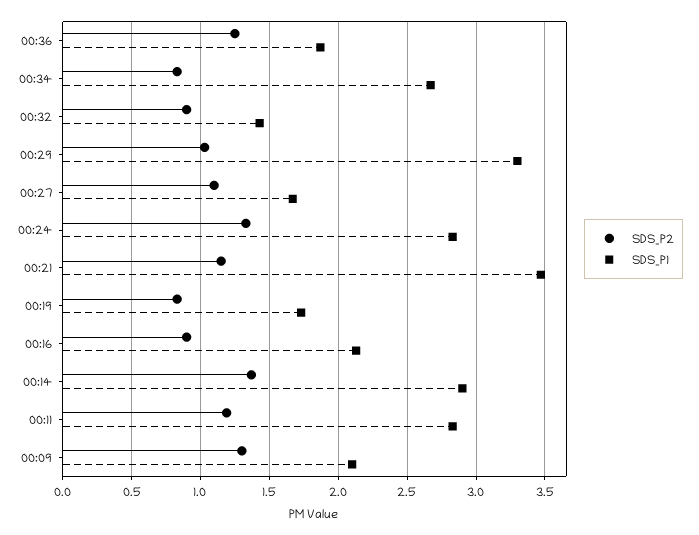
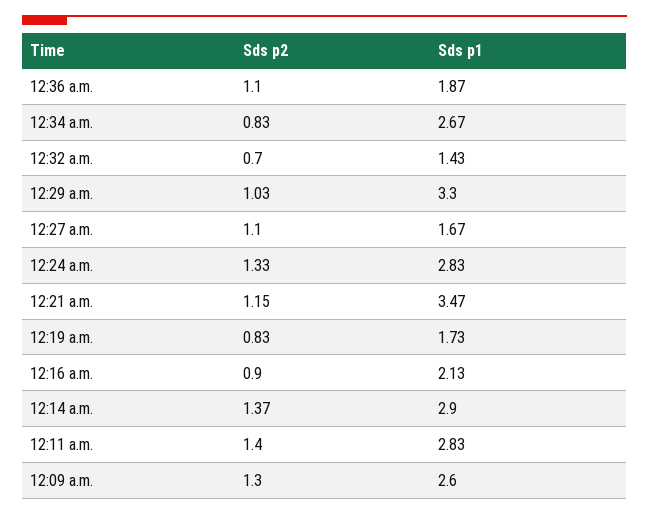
SDS_P2, 00:36: 1.25 -> 1.1
SDS_P2, 00:32: 0.9 -> 0.7
SDS_P2, 00:11: 1.2 -> 1.4
SDS_P1, 00:09: 2.1 -> 2.6

